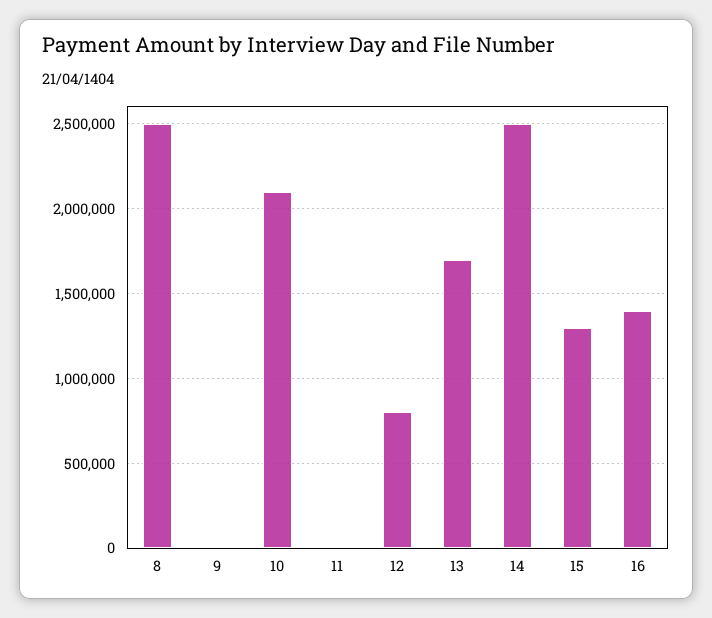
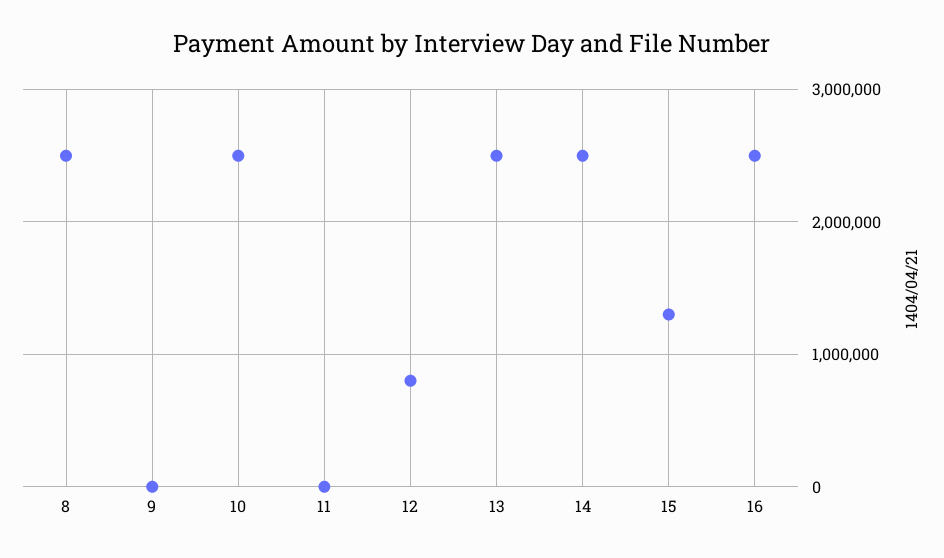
10: 2100000 -> 2500000
13: 1700000 -> 2500000
16: 1400000 -> 2500000

